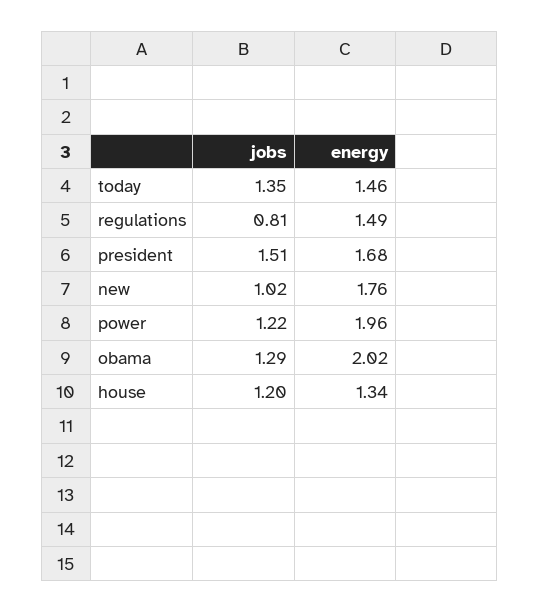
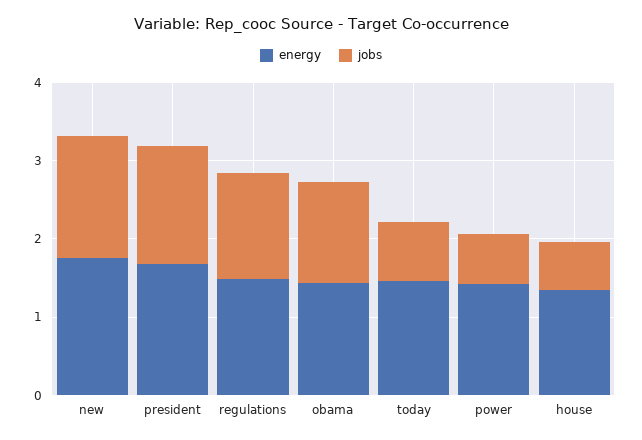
jobs, today: 1.35 -> 0.8
jobs, regulations: 0.81 -> 1.4
jobs, new: 1.02 -> 1.6
jobs, power: 1.22 -> 0.6
energy, power: 1.96 -> 1.4
energy, obama: 2.02 -> 1.4
jobs, house: 1.2 -> 0.6

